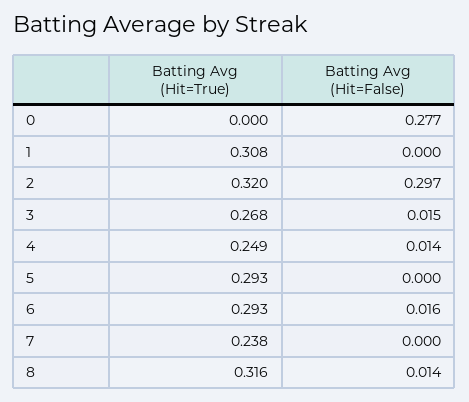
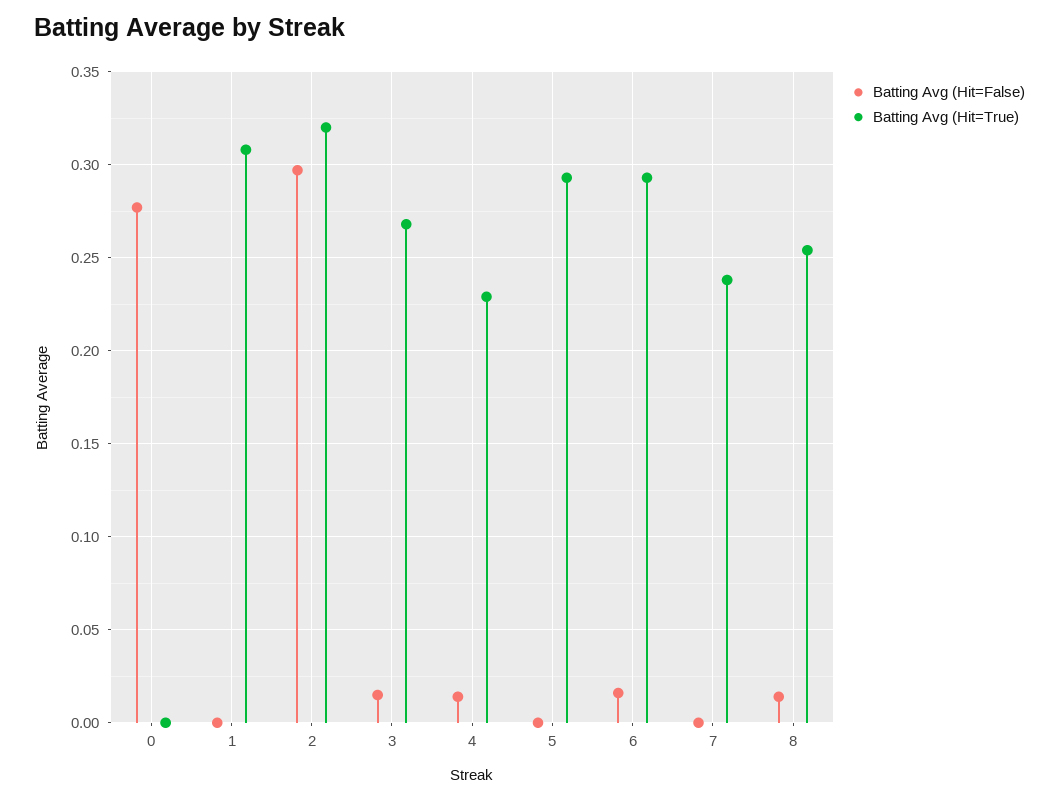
Batting Avg (Hit=True), 4: 0.249 -> 0.23
Batting Avg (Hit=True), 8: 0.316 -> 0.255

